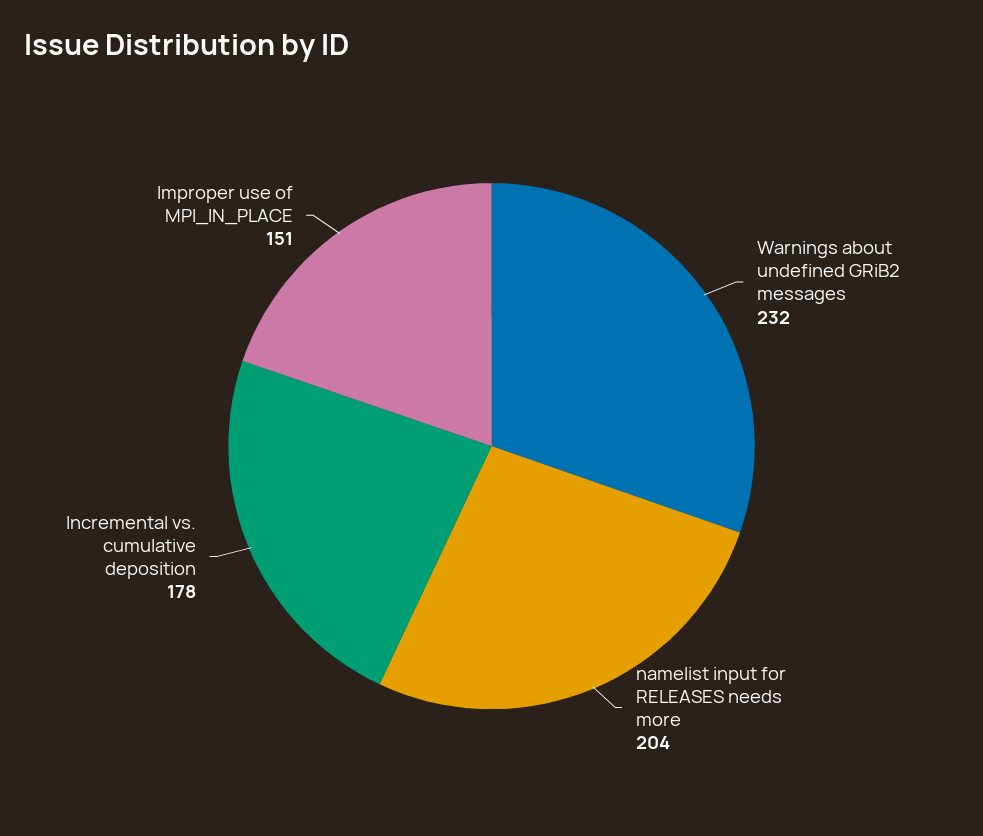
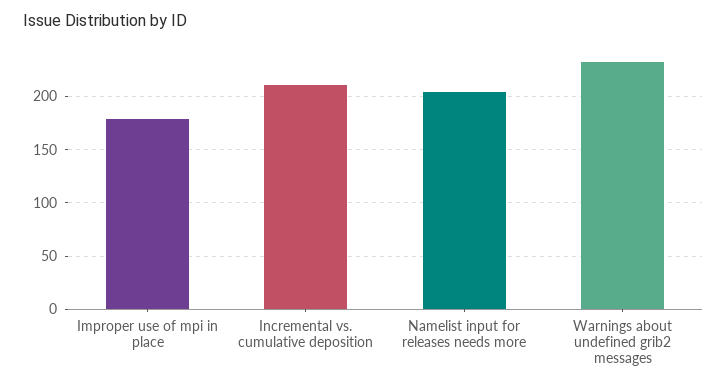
Incremental vs. cumulative deposition: 178 -> 210
Improper use of MPI_IN_PLACE: 151 -> 180

